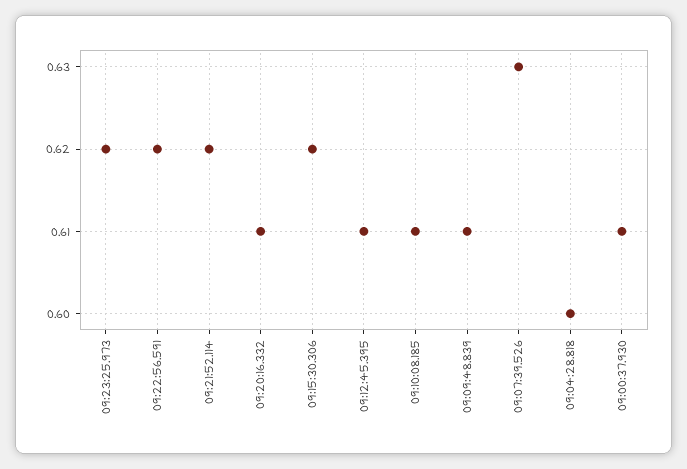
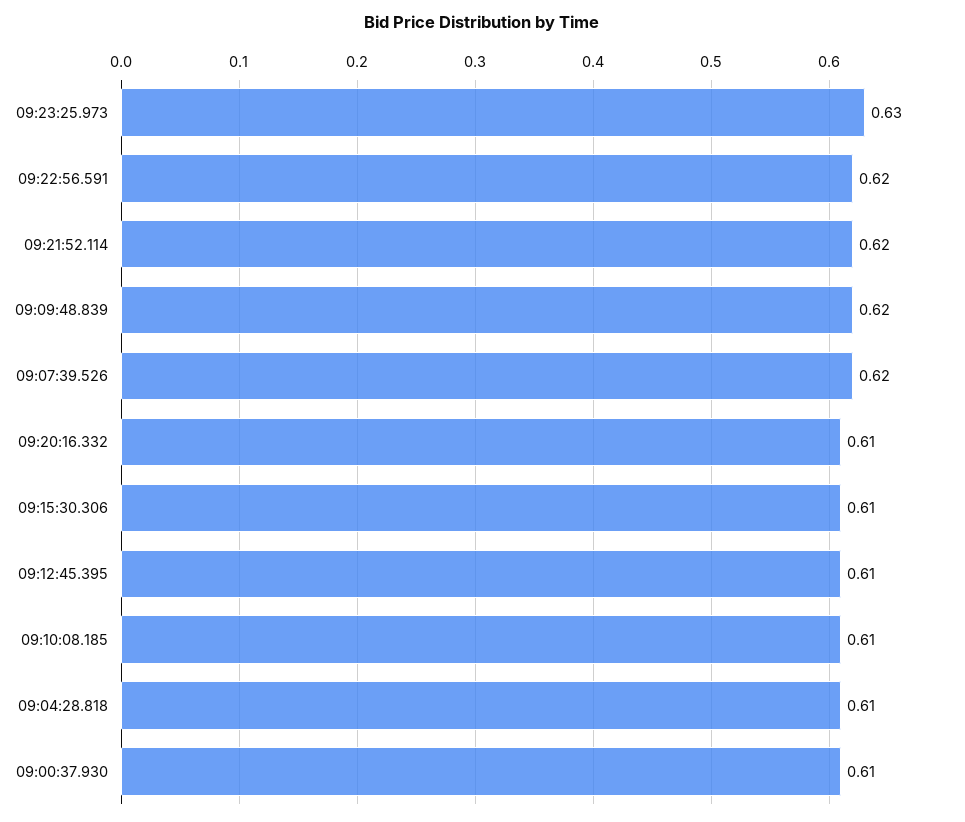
09:23:25.973: 0.62 -> 0.63
09:15:30.306: 0.62 -> 0.61
09:09:48.839: 0.61 -> 0.62
09:07:39.526: 0.63 -> 0.62
09:04:28.818: 0.6 -> 0.61

